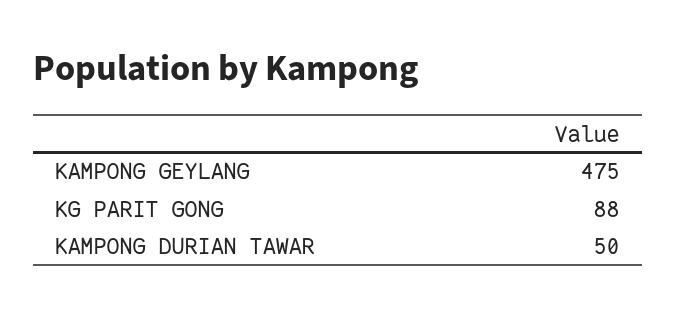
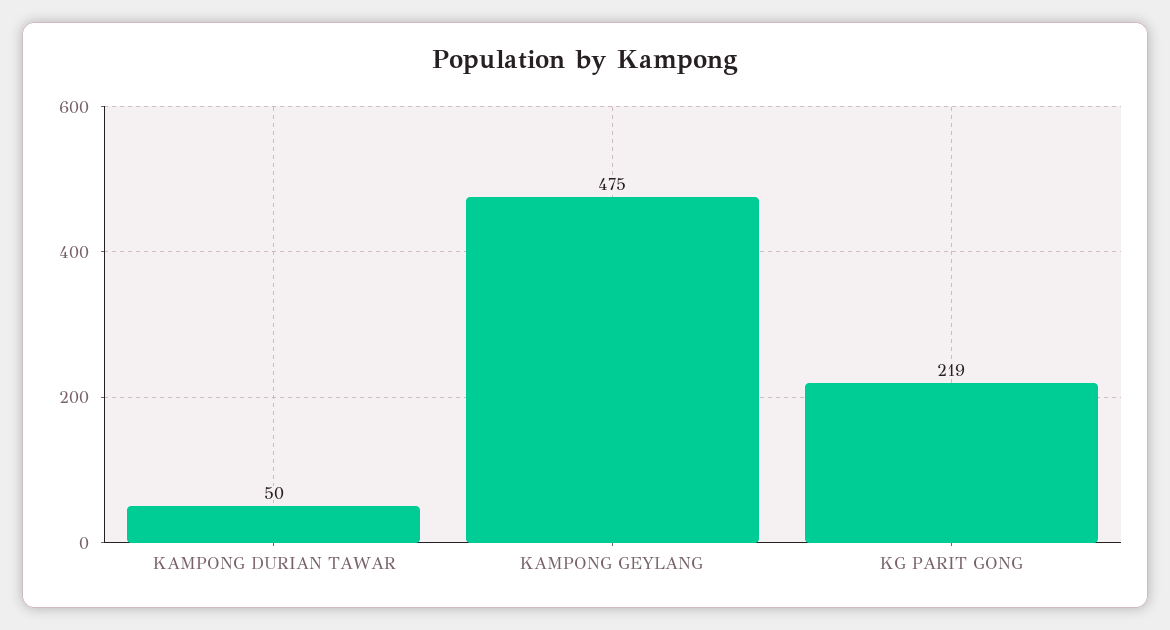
KG PARIT GONG: 88 -> 219

